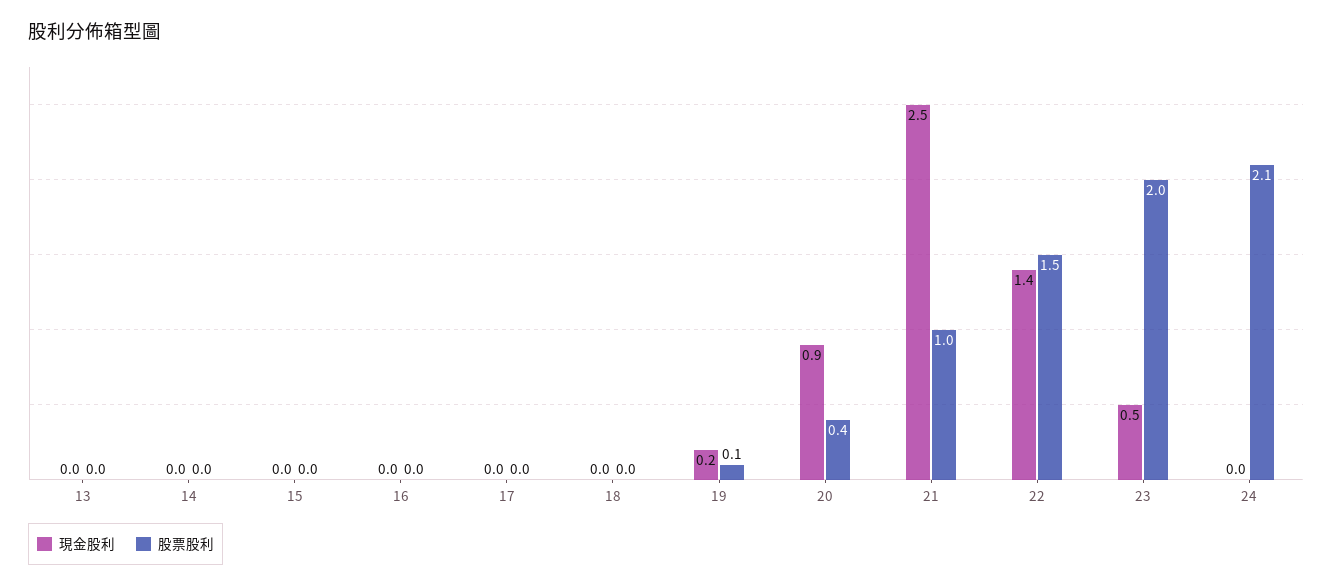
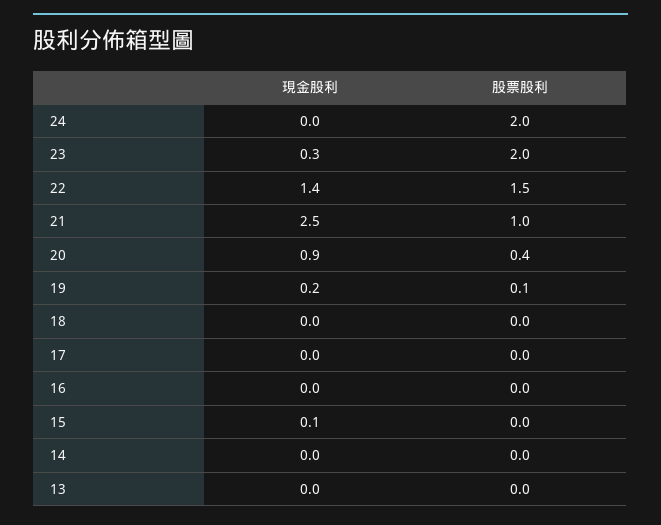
現金股利, 15: 0 -> 0.1
現金股利, 23: 0.5 -> 0.3
股票股利, 24: 2.1 -> 2

